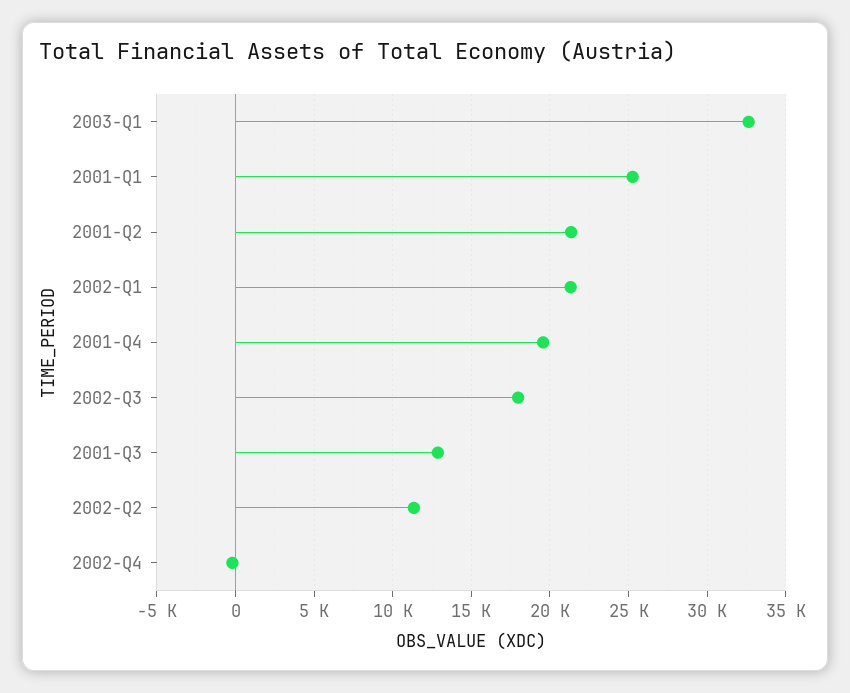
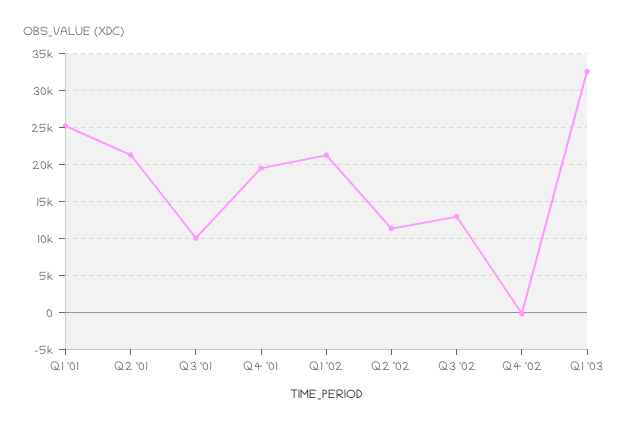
2002-Q3: 18000 -> 13000
2001-Q3: 13000 -> 10000

